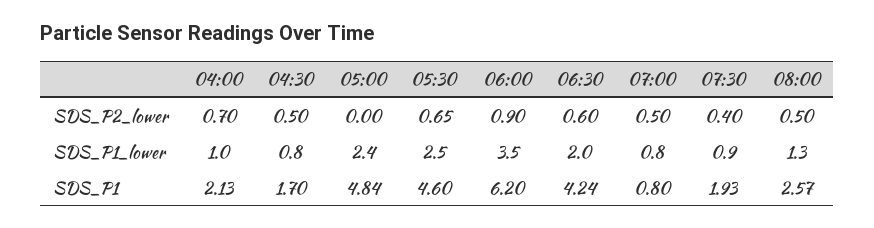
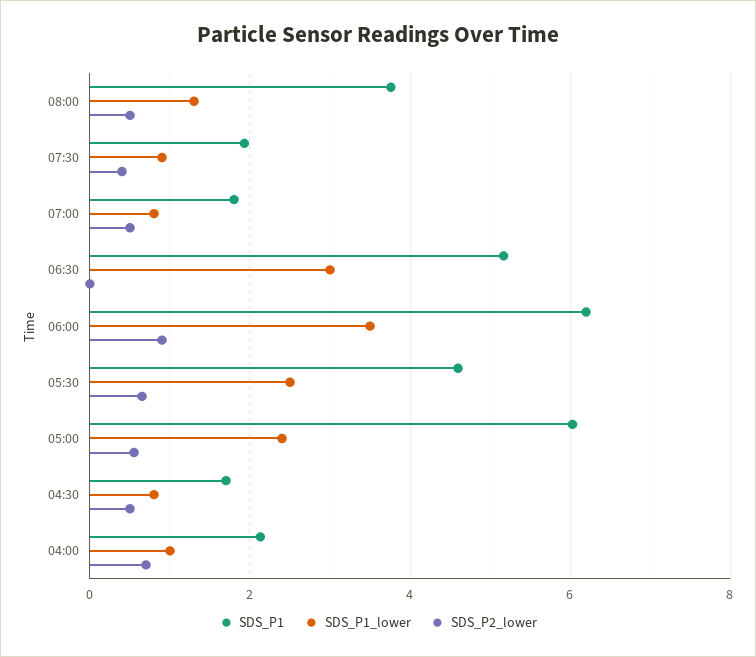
SDS_P2_lower, 05:00: 0 -> 0.6
SDS_P2_lower, 06:30: 0.6 -> 0
SDS_P1_lower, 06:30: 2 -> 3
SDS_P1, 05:00: 4.84 -> 6
SDS_P1, 06:30: 4.24 -> 5.2
SDS_P1, 07:00: 0.8 -> 1.8
SDS_P1, 08:00: 2.57 -> 3.8

